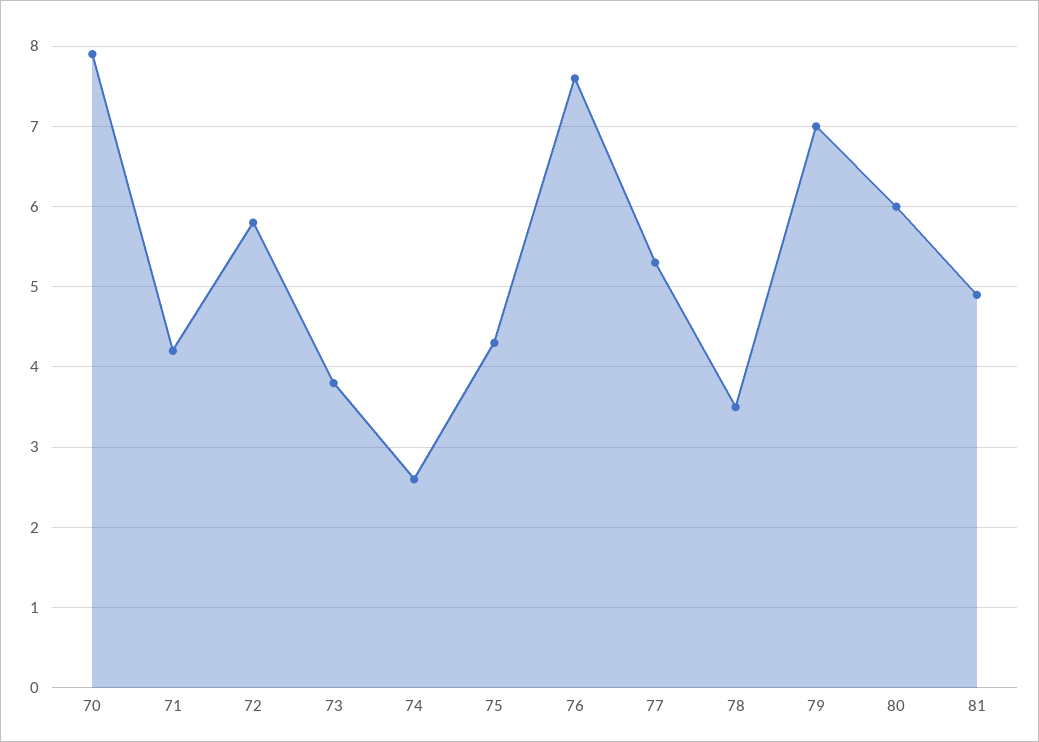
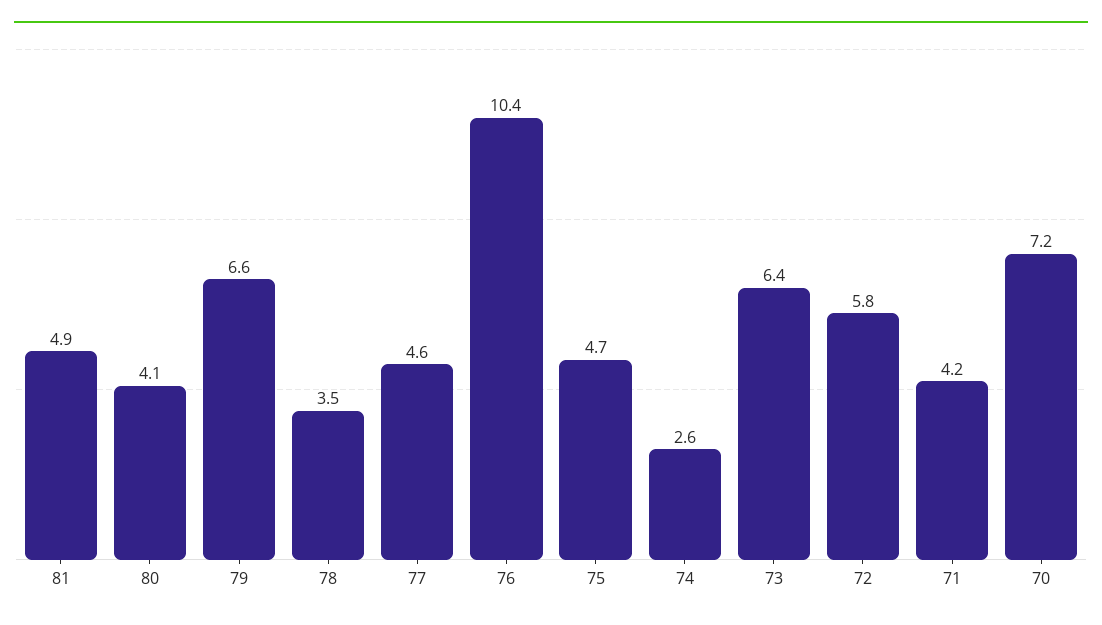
70: 7.9 -> 7.2
73: 3.8 -> 6.4
75: 4.3 -> 4.7
76: 7.6 -> 10.4
77: 5.3 -> 4.6
79: 7 -> 6.6
80: 6 -> 4.1

